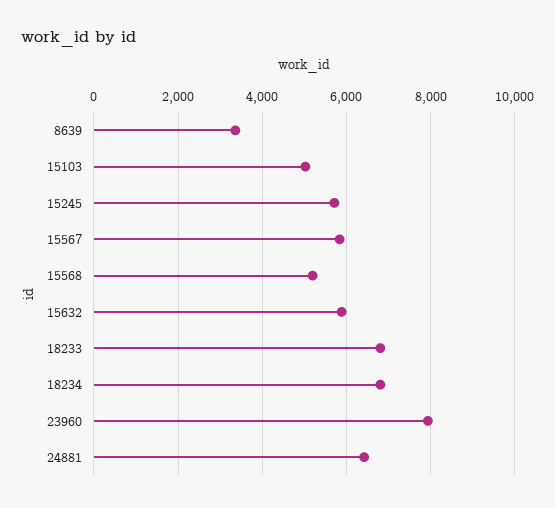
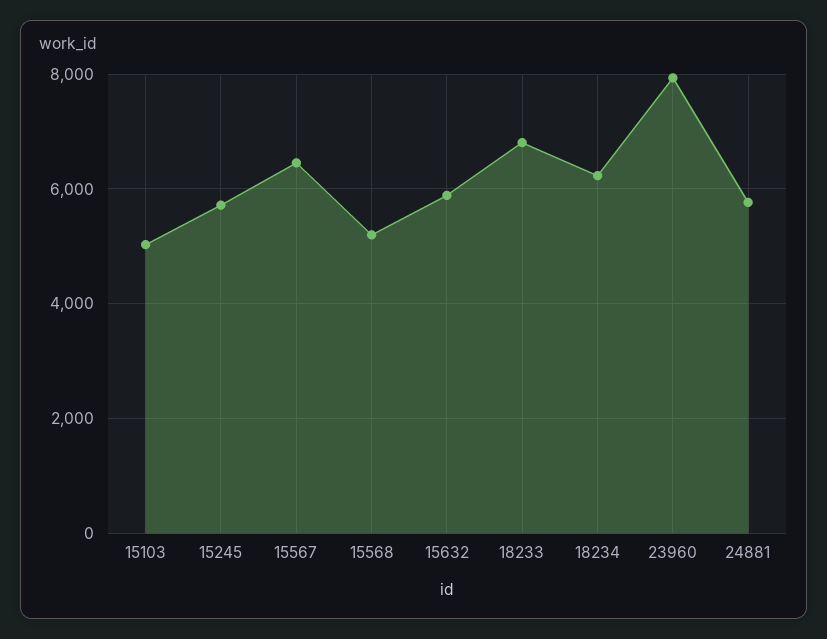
8639: 3400 -> none
15567: 5800 -> 6400
18234: 6800 -> 6200
24881: 6400 -> 5800

